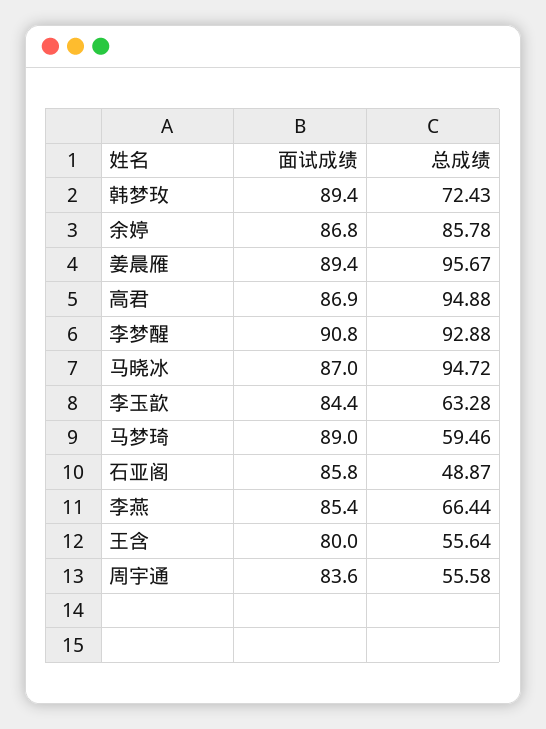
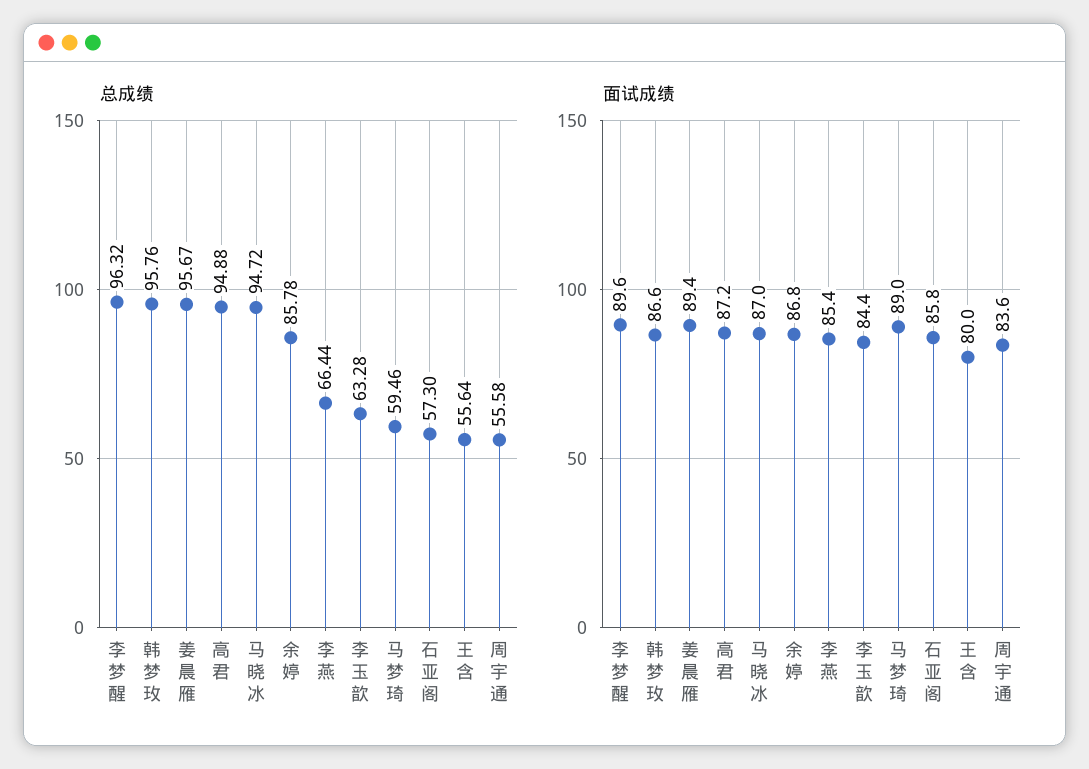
面试成绩, 韩梦玫: 89.4 -> 86.6
总成绩, 韩梦玫: 72.43 -> 95.76
面试成绩, 高君: 86.9 -> 87.2
面试成绩, 李梦醒: 90.8 -> 89.6
总成绩, 李梦醒: 92.88 -> 96.32
总成绩, 石亚阁: 48.87 -> 57.3

